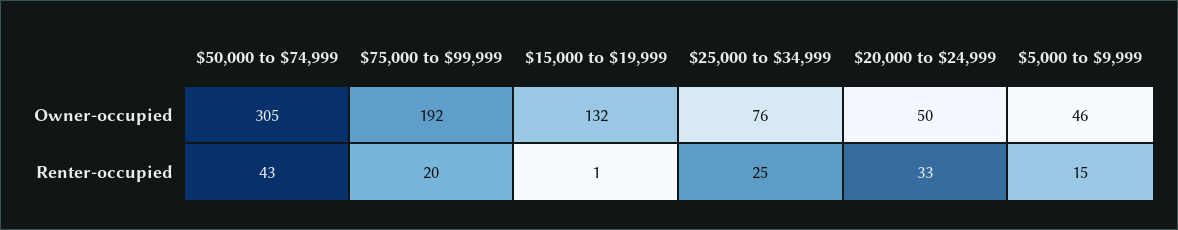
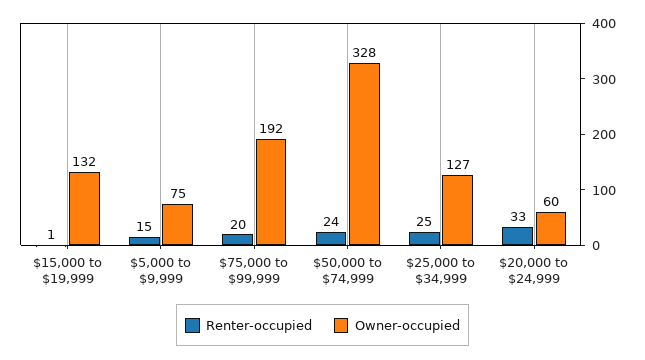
Owner-occupied, $50,000 to $74,999: 305 -> 328
Owner-occupied, $25,000 to $34,999: 76 -> 127
Owner-occupied, $20,000 to $24,999: 50 -> 60
Owner-occupied, $5,000 to $9,999: 46 -> 75
Renter-occupied, $50,000 to $74,999: 43 -> 24

